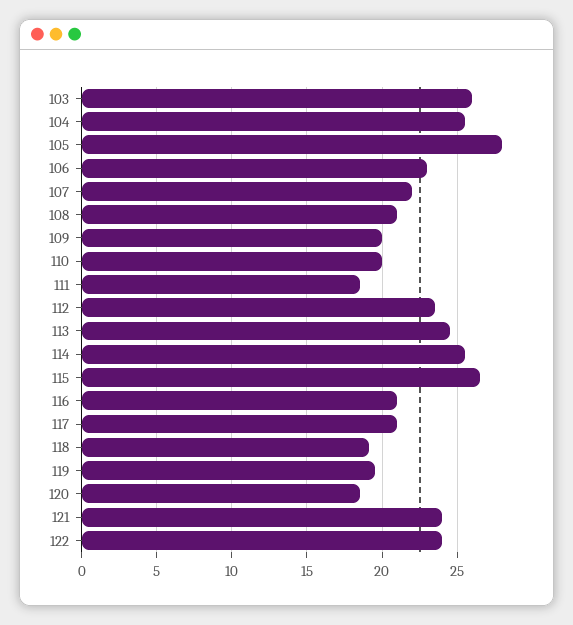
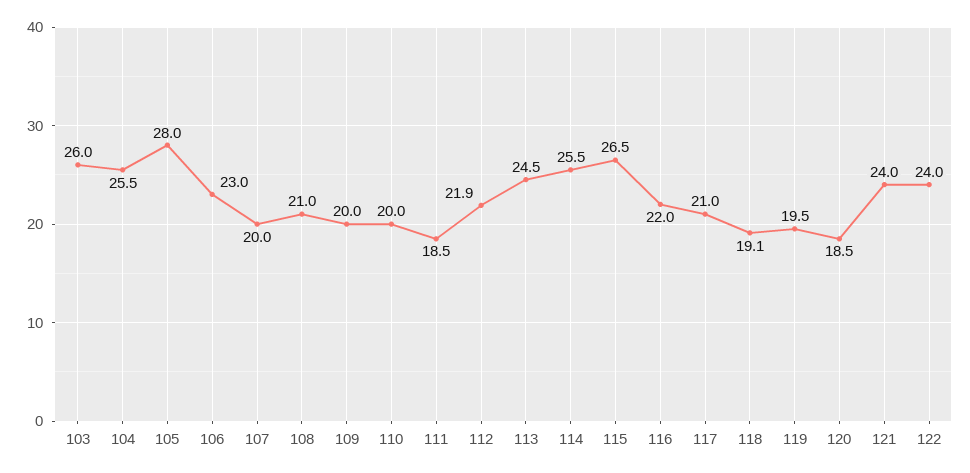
107: 22 -> 20
112: 23.5 -> 21.9
116: 21 -> 22

